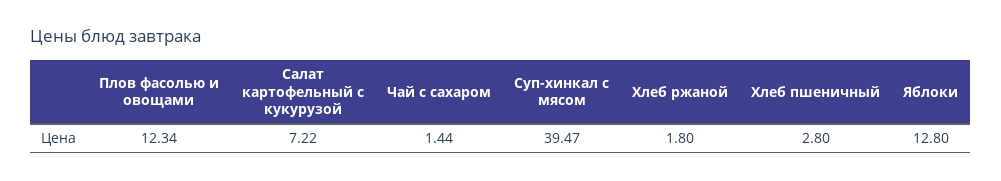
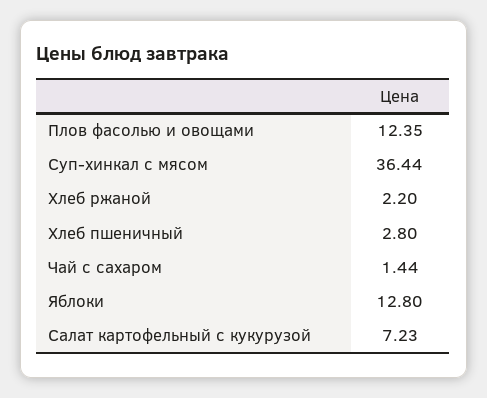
Плов фасолью и овощами: 12.34 -> 12.35
Салат картофельный с кукурузой: 7.22 -> 7.23
Суп-хинкал с мясом: 39.47 -> 36.44
Хлеб ржаной: 1.8 -> 2.2

